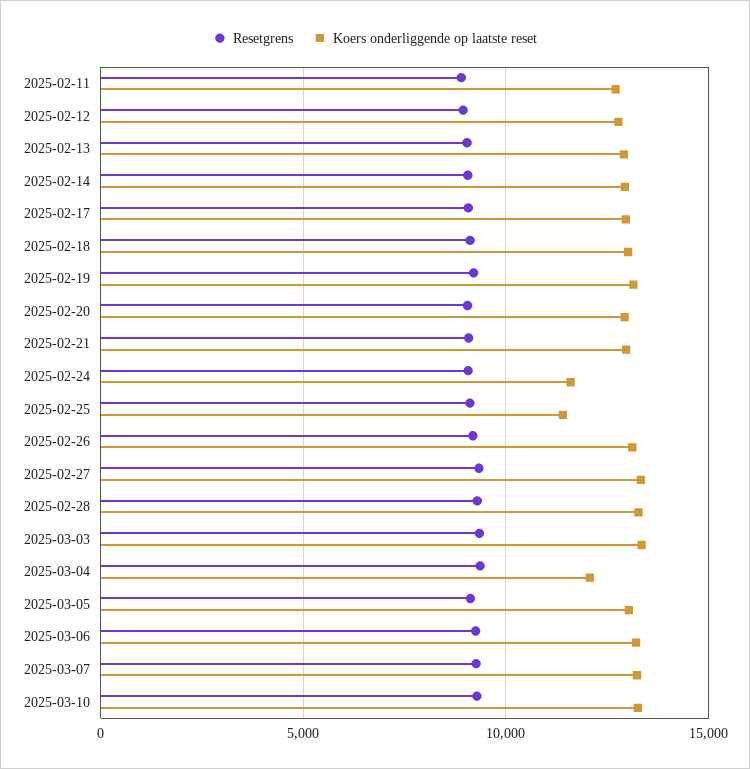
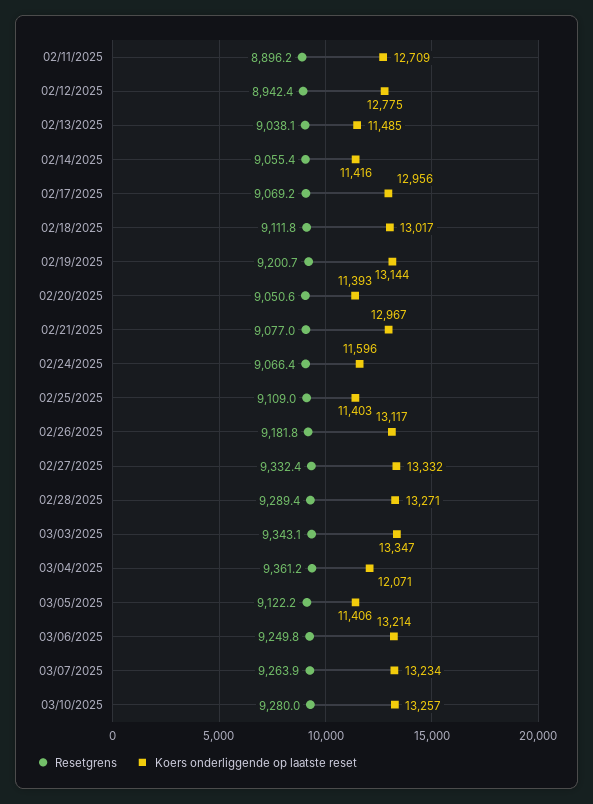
Koers onderliggende op laatste reset, 2025-02-13: 13000 -> 11485
Koers onderliggende op laatste reset, 2025-02-14: 13000 -> 11416
Koers onderliggende op laatste reset, 2025-02-20: 13000 -> 11393
Koers onderliggende op laatste reset, 2025-03-05: 13000 -> 11406

